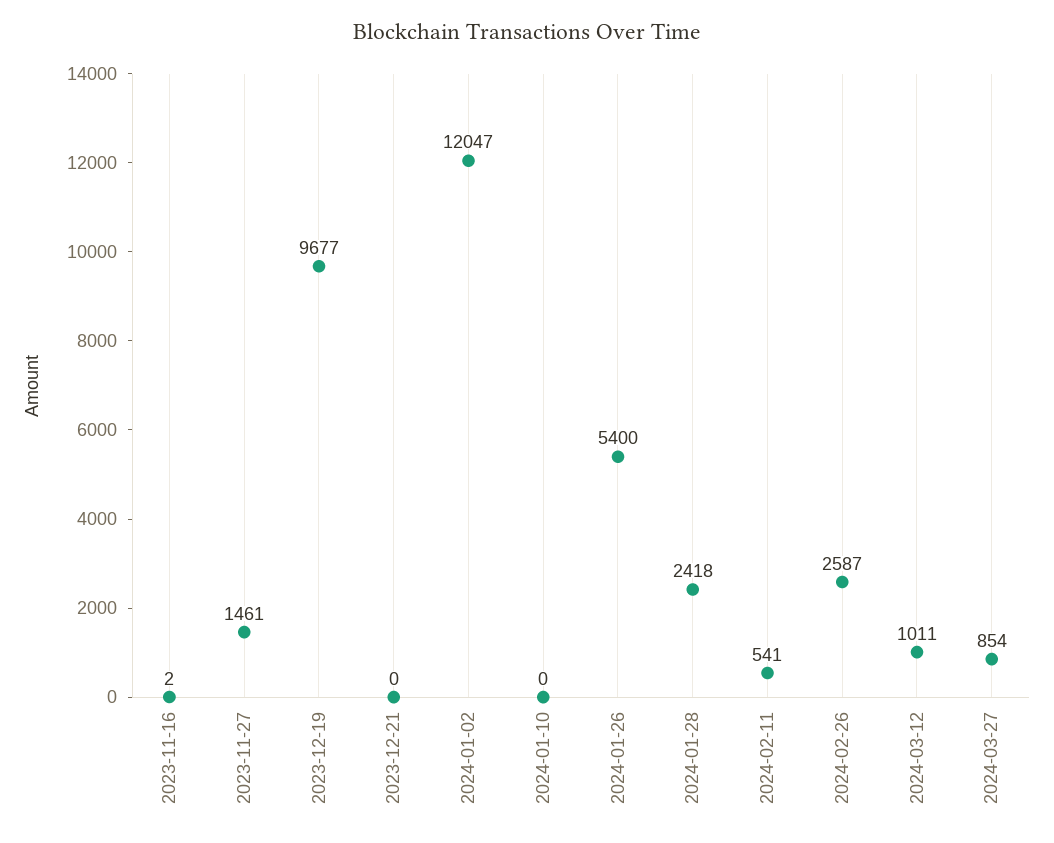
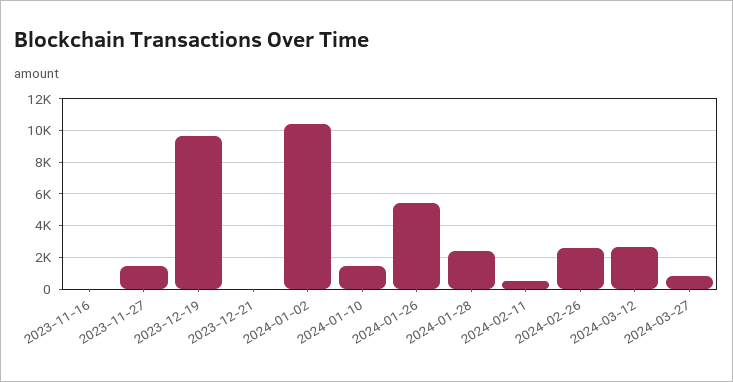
2024-01-02: 12047 -> 10500
2024-01-10: 0 -> 1500
2024-03-12: 1011 -> 2500

